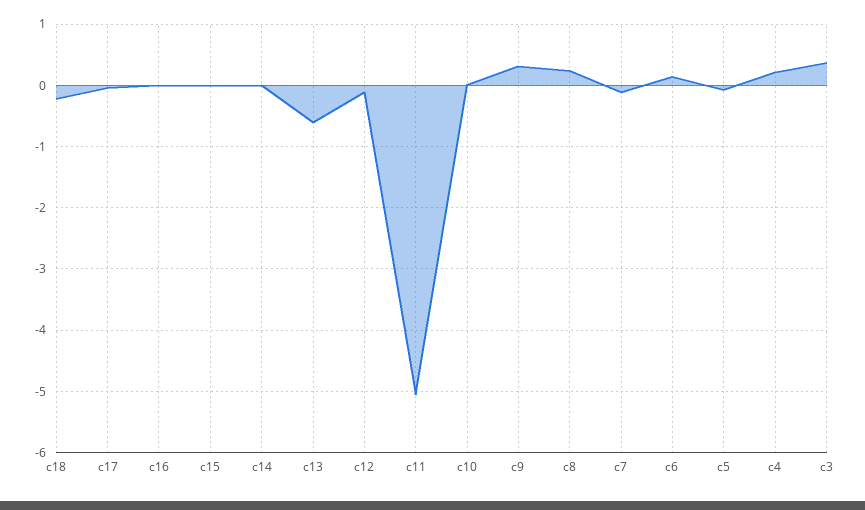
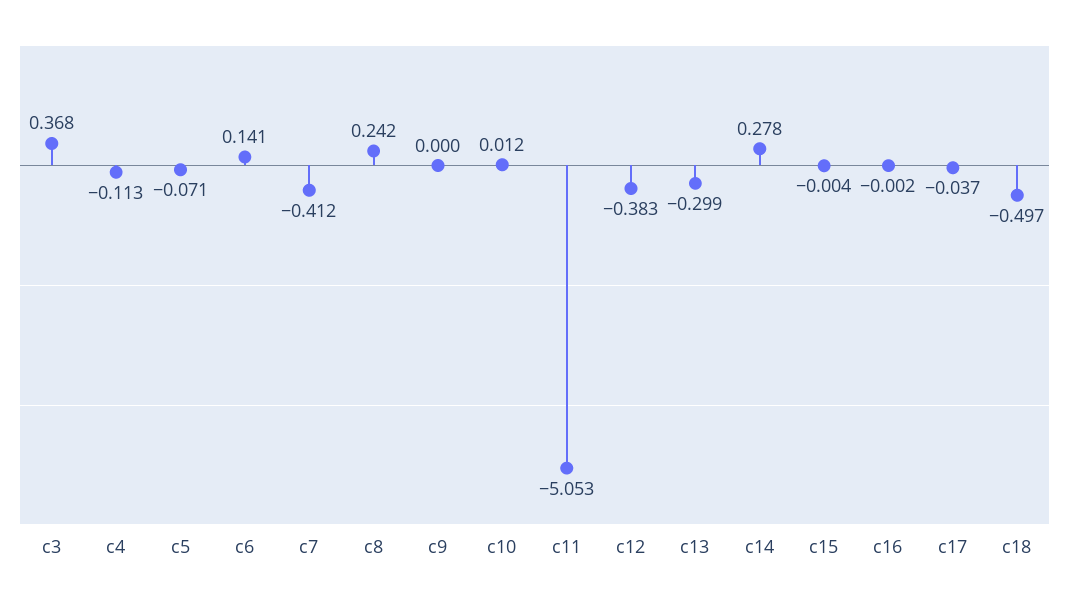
c18: -0.2 -> -0.497
c14: 0 -> 0.278
c13: -0.6 -> -0.299
c12: -0.1 -> -0.383
c9: 0.3 -> 0
c7: -0.1 -> -0.412
c4: 0.2 -> -0.113

